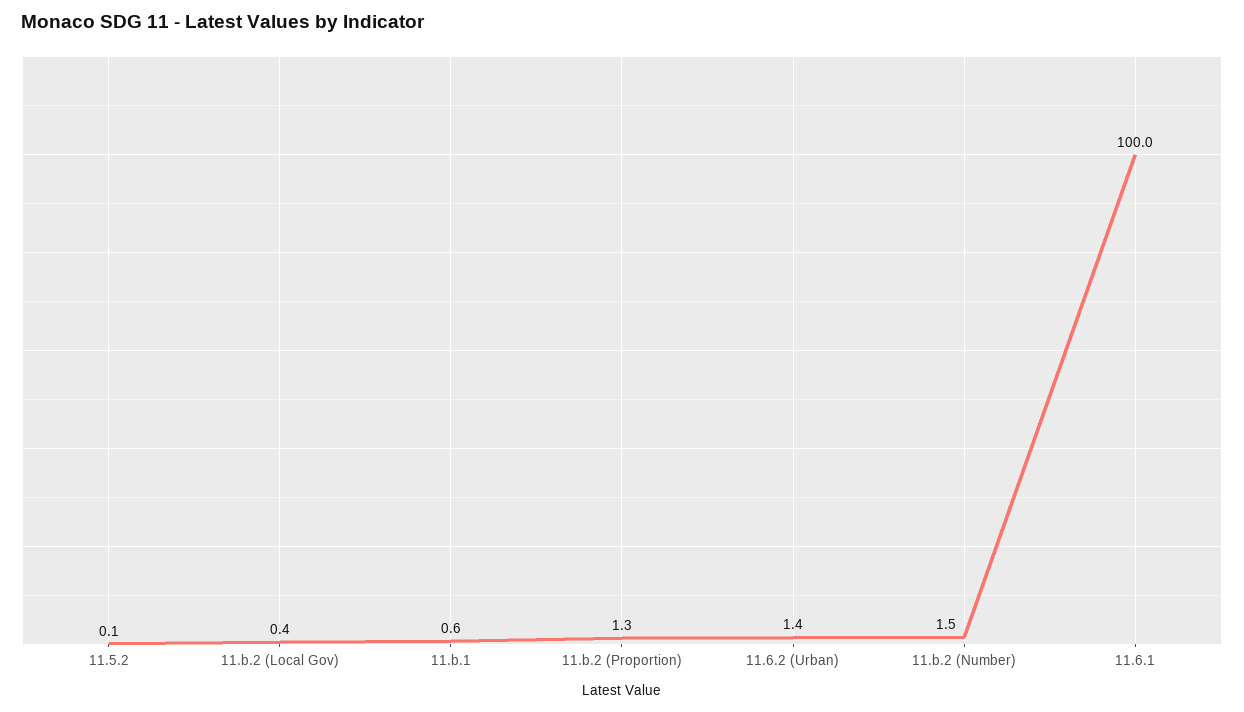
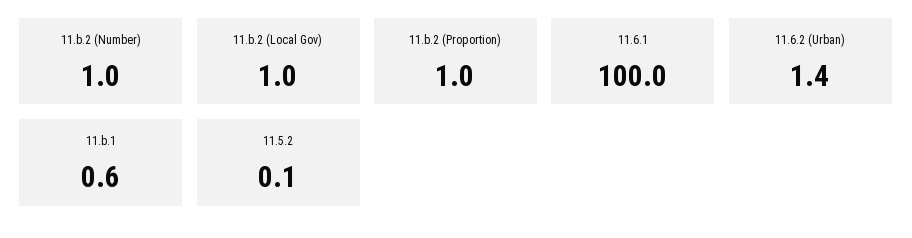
11.b.2 (Local Gov): 0.4 -> 1
11.b.2 (Proportion): 1.3 -> 1
11.b.2 (Number): 1.5 -> 1

